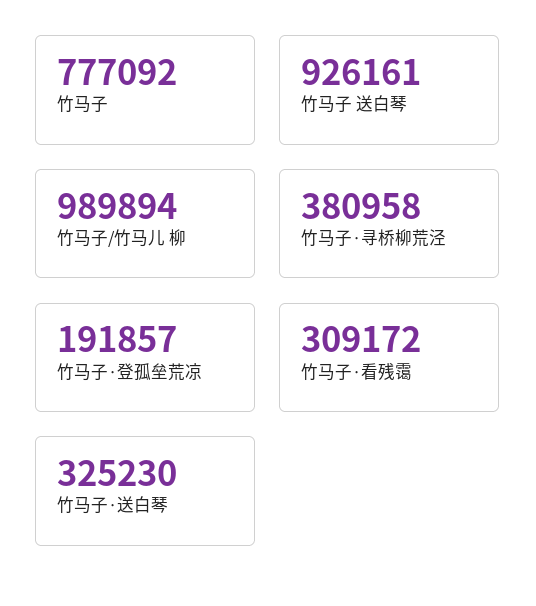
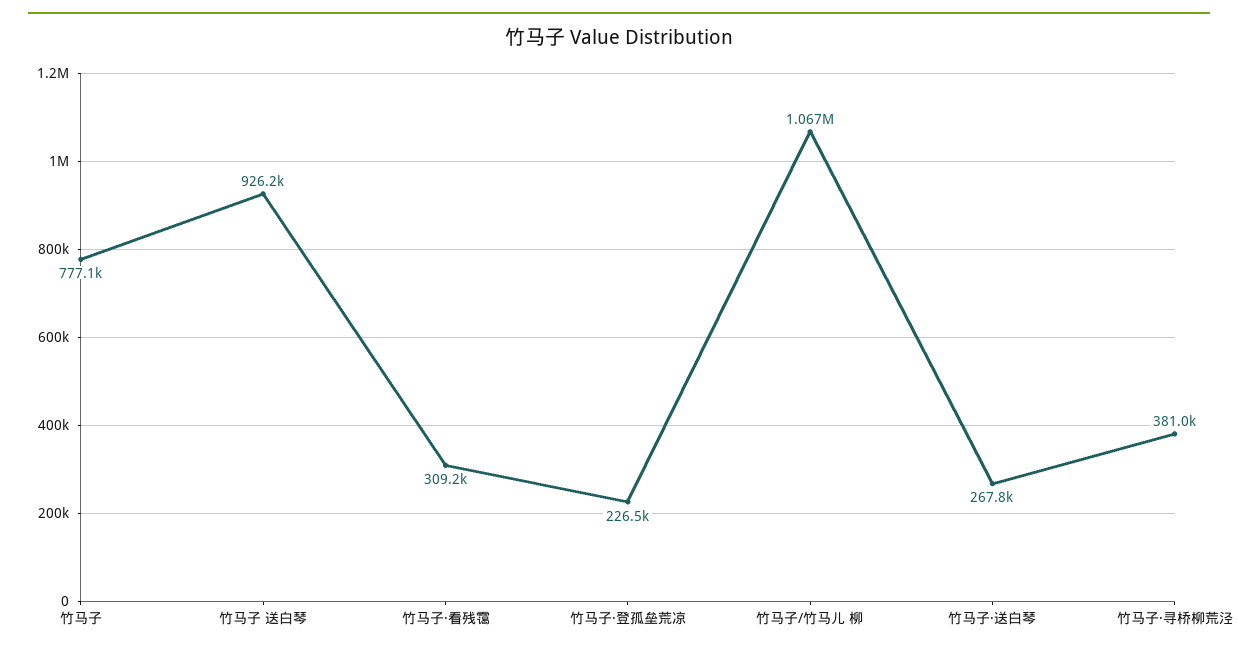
竹马子/竹马儿 柳: 989894 -> 1067000
竹马子·登孤垒荒凉: 191857 -> 226500
竹马子·送白琴: 325230 -> 267800

